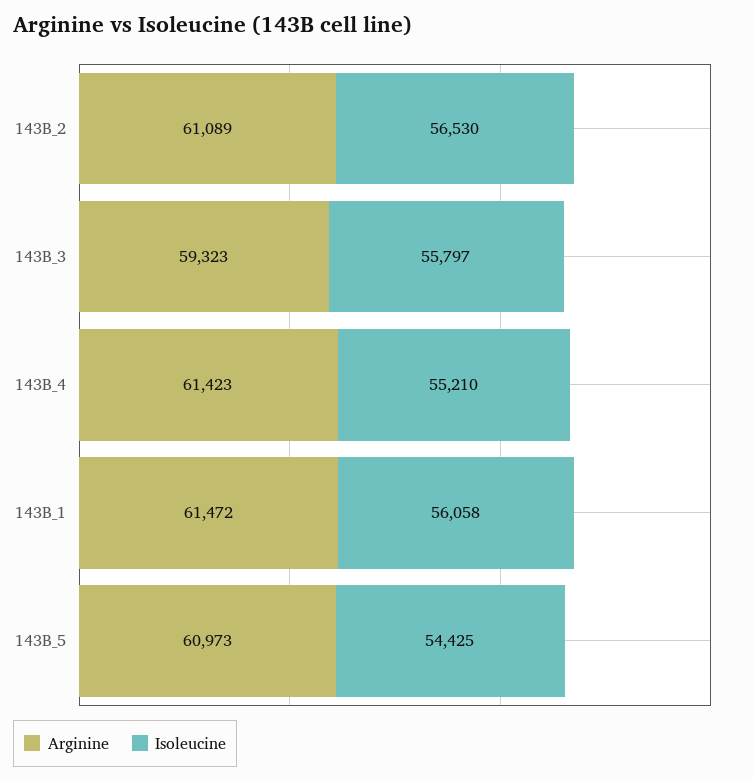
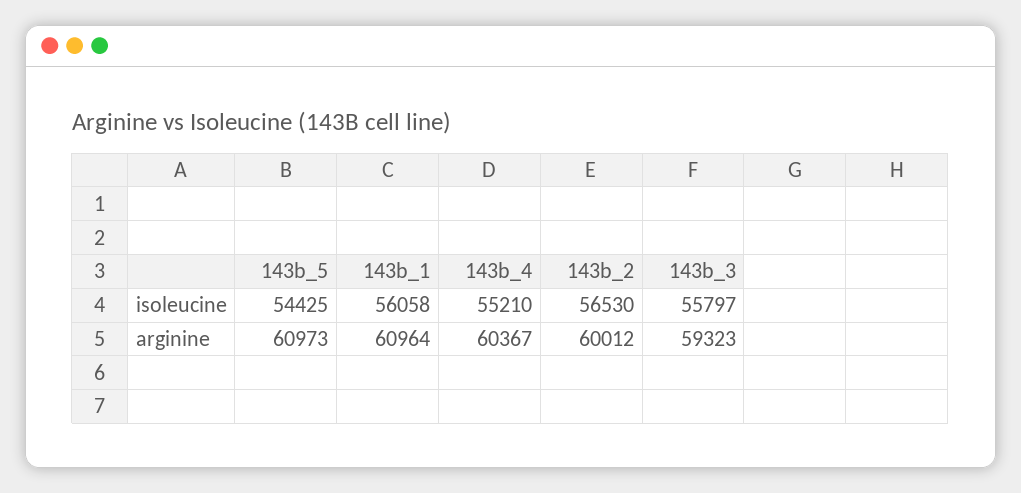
Arginine, 143B_2: 61089 -> 60012
Arginine, 143B_4: 61423 -> 60367
Arginine, 143B_1: 61472 -> 60964

